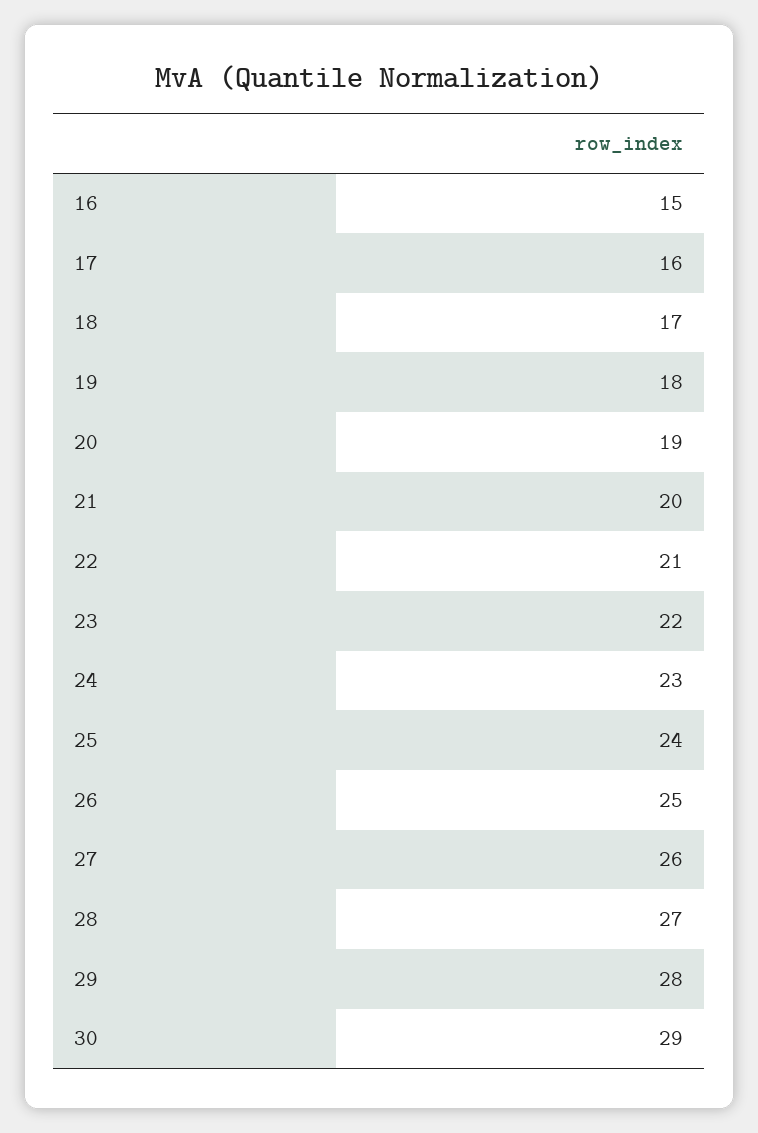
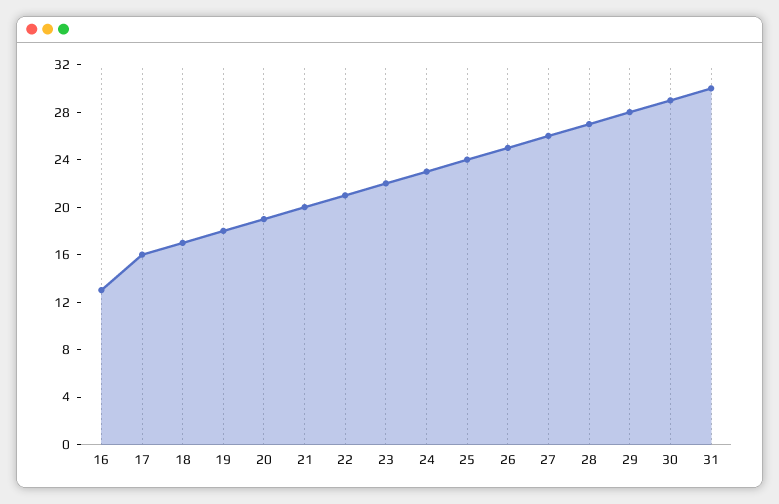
16: 15 -> 13
31: none -> 30

